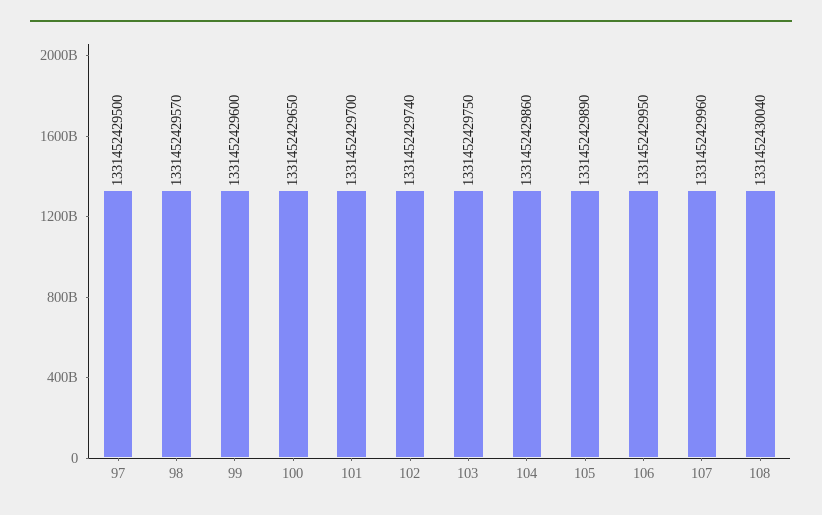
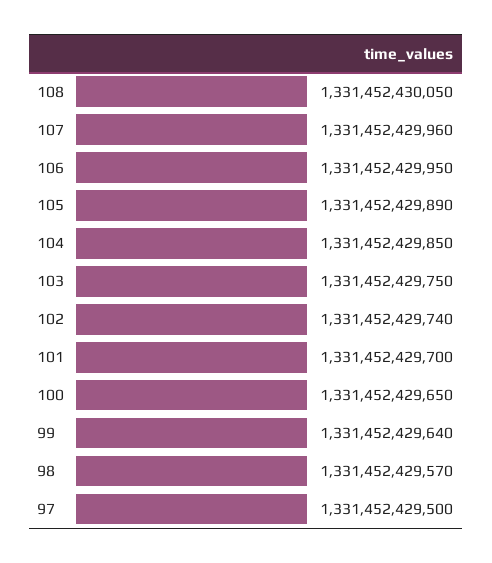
99: 1331452429600 -> 1331452429640
104: 1331452429860 -> 1331452429850
108: 1331452430040 -> 1331452430050

